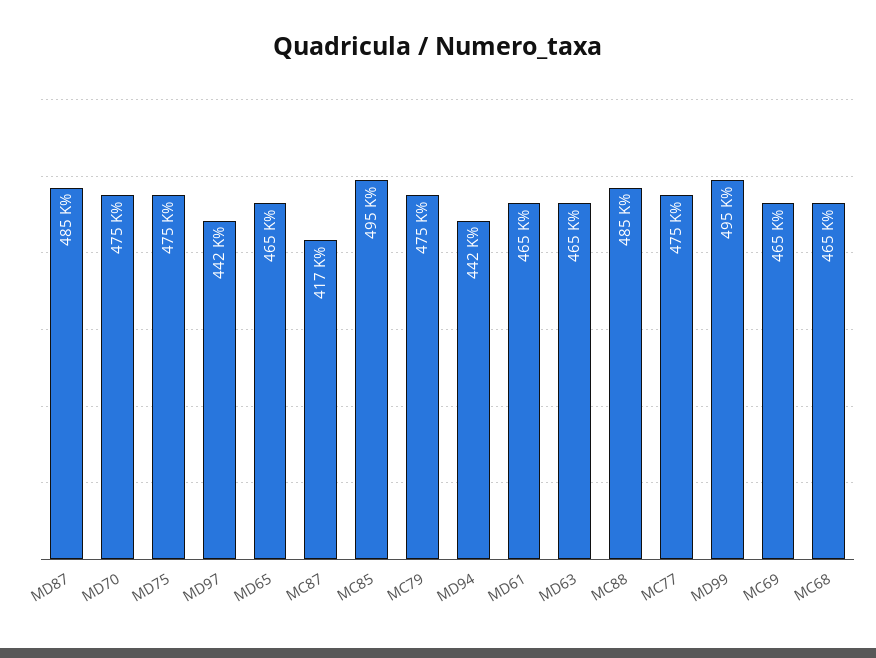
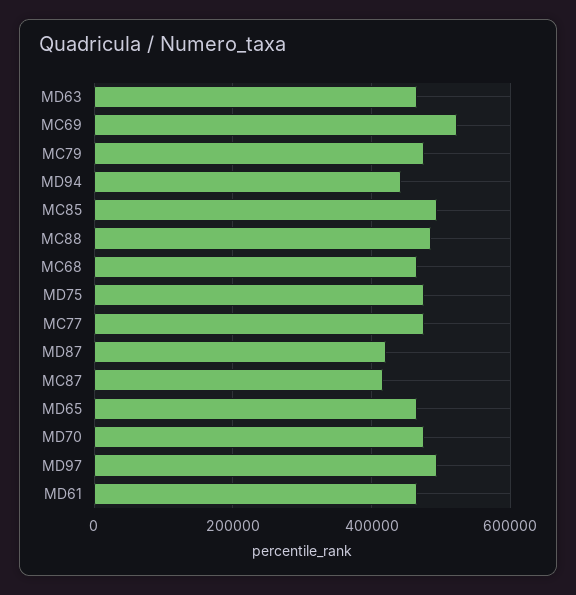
MD87: 485000 -> 420000
MD97: 442000 -> 500000
MD99: 495000 -> none
MC69: 465000 -> 520000

